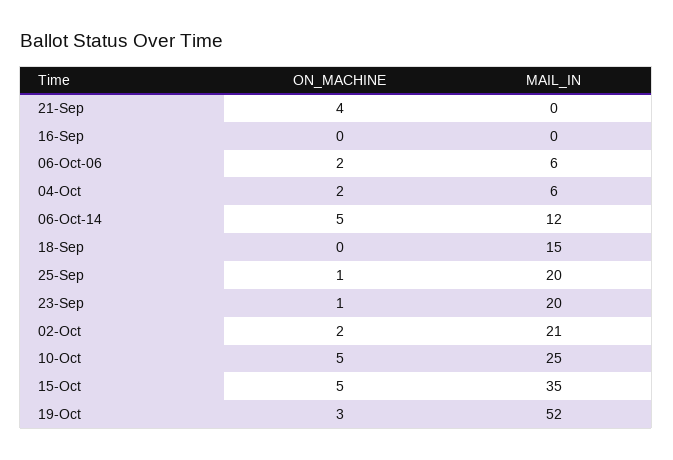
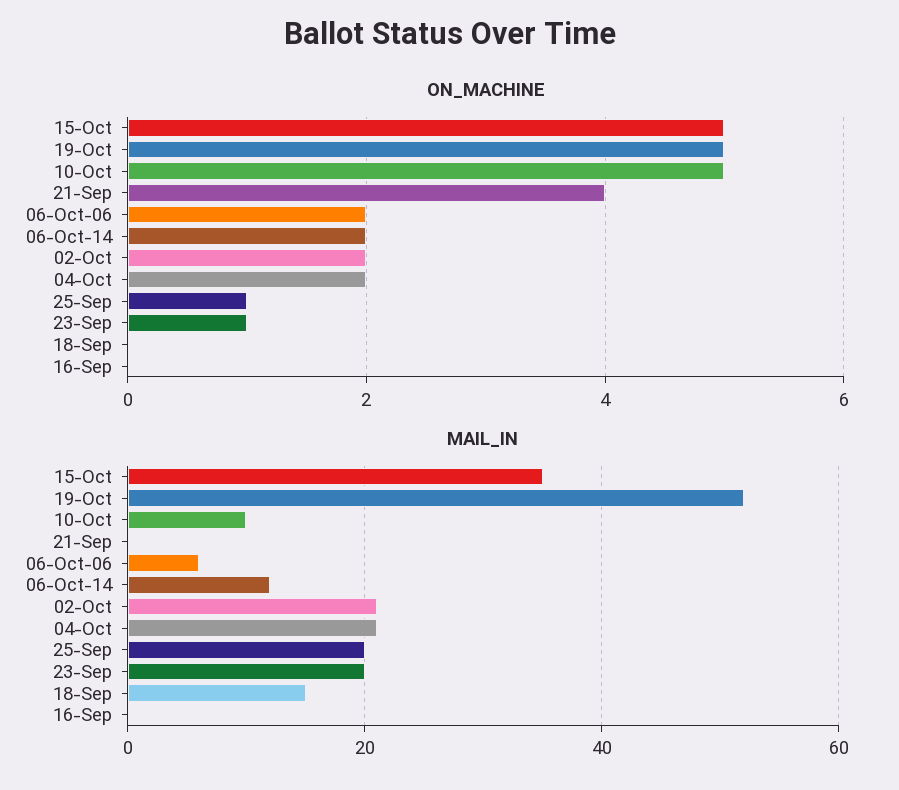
MAIL_IN, 04-Oct: 6 -> 20
ON_MACHINE, 06-Oct-14: 5 -> 2
MAIL_IN, 10-Oct: 25 -> 10
ON_MACHINE, 19-Oct: 3 -> 5

